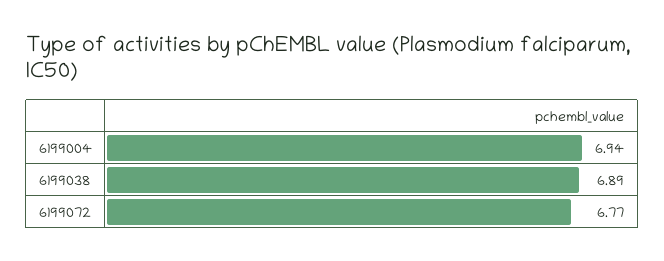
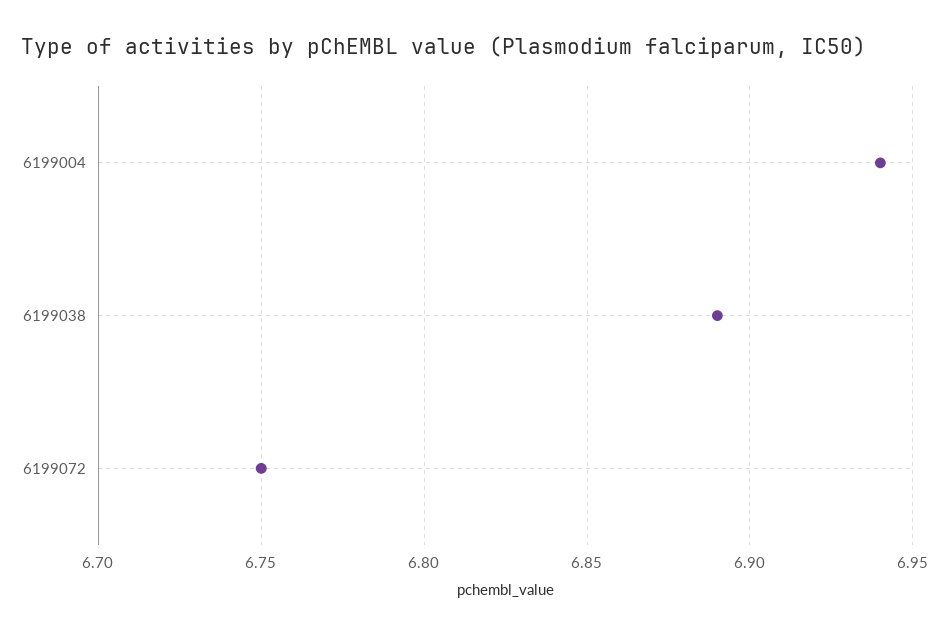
6199072: 6.77 -> 6.75

